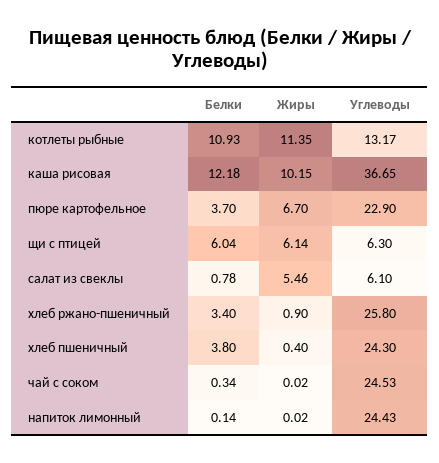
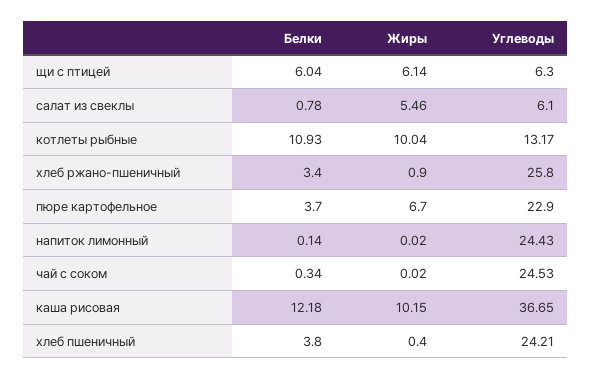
Жиры, котлеты рыбные: 11.35 -> 10.04
Углеводы, хлеб пшеничный: 24.3 -> 24.21

